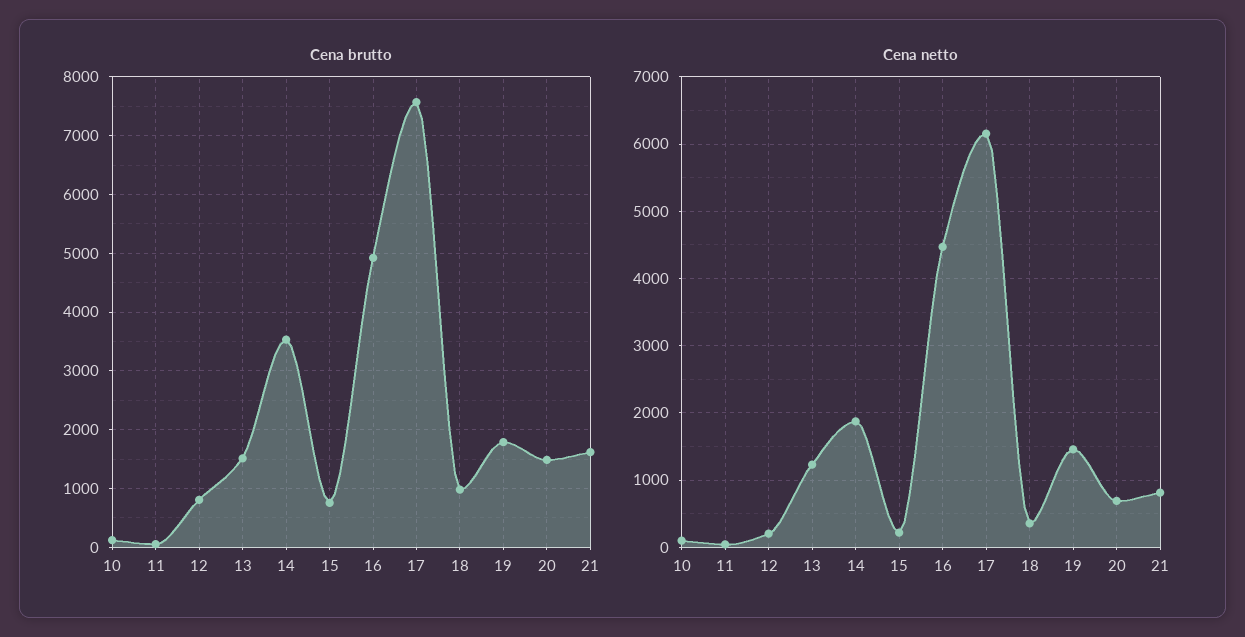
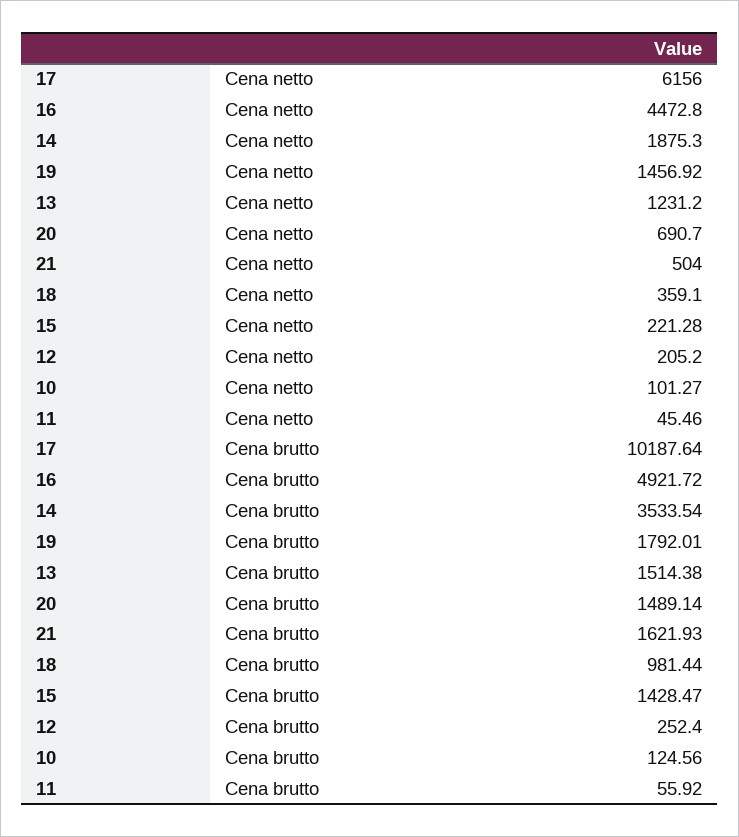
Cena brutto, 12: 800 -> 252.4
Cena brutto, 15: 800 -> 1428.47
Cena brutto, 17: 7600 -> 10187.64
Cena netto, 21: 800 -> 504

